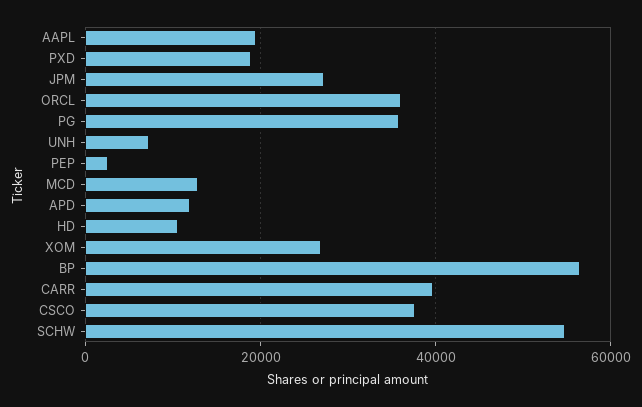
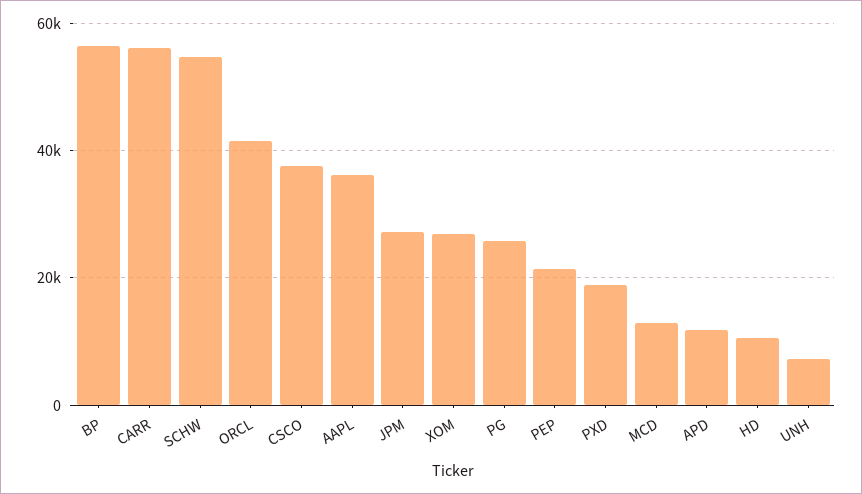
AAPL: 20000 -> 36000
ORCL: 36000 -> 42000
PG: 36000 -> 26000
PEP: 2000 -> 22000
CARR: 40000 -> 56000

